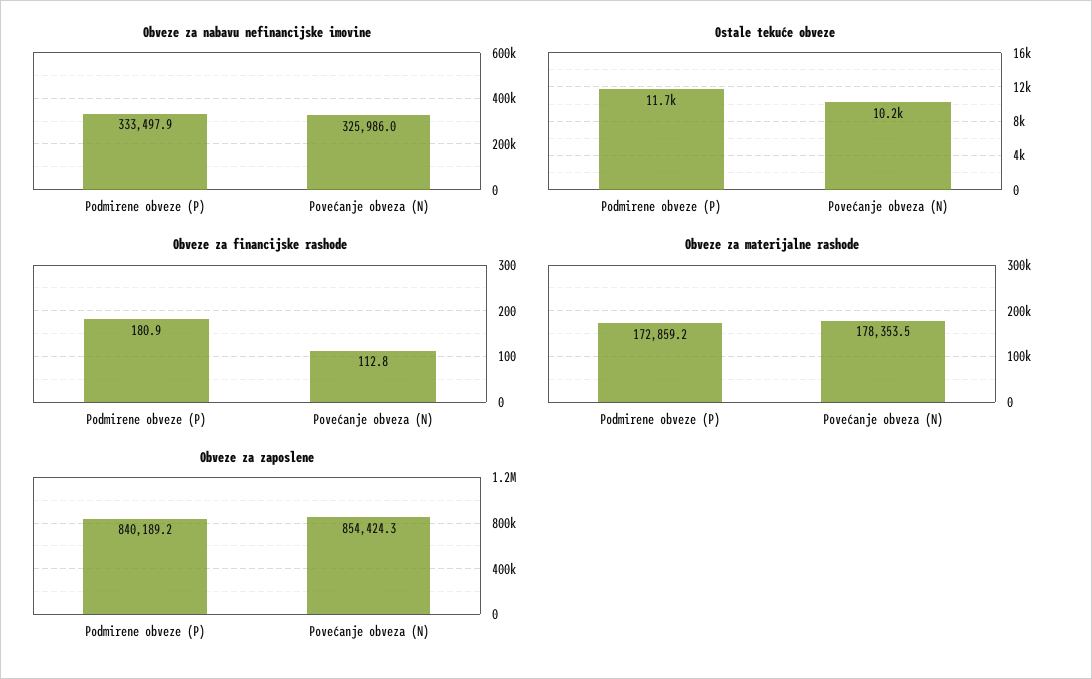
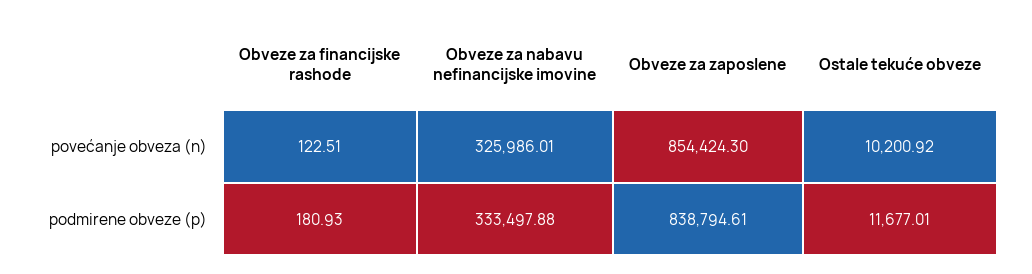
Obveze za financijske rashode, Povećanje obveza (N): 112.8 -> 122.51
Obveze za materijalne rashode, Podmirene obveze (P): 172859.2 -> none
Obveze za materijalne rashode, Povećanje obveza (N): 178353.5 -> none
Obveze za zaposlene, Podmirene obveze (P): 840189.2 -> 838794.61

